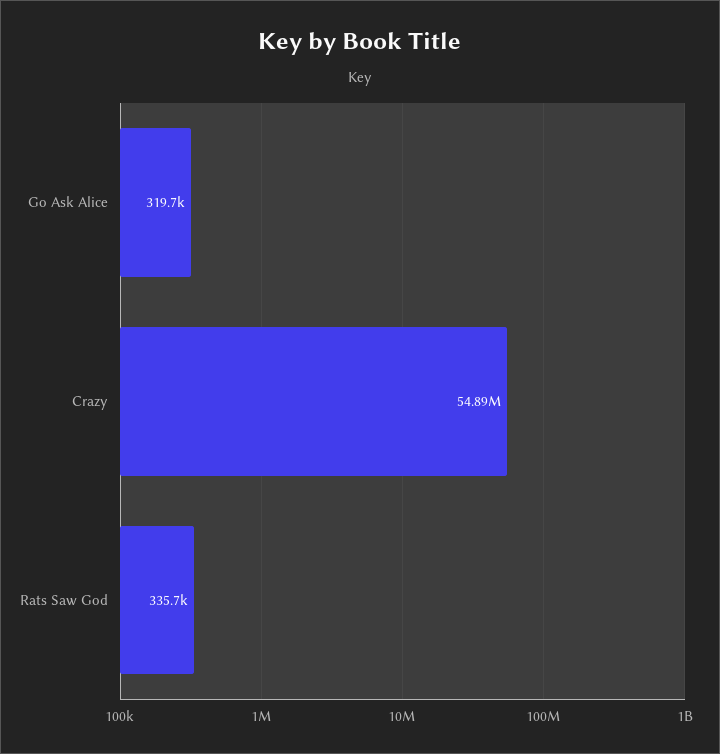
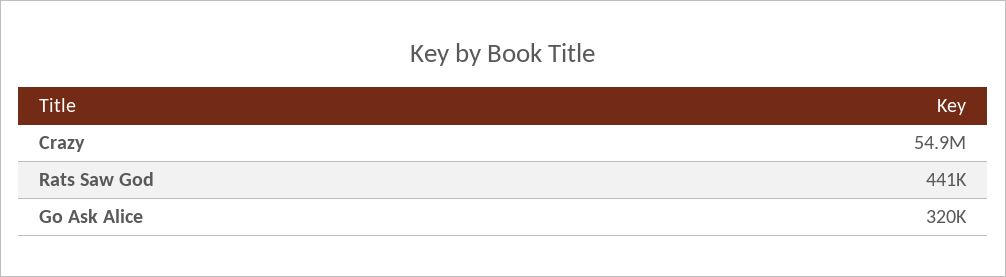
Rats Saw God: 335700 -> 441000

